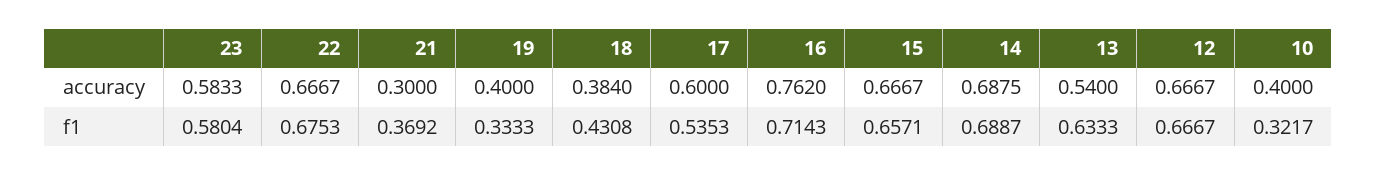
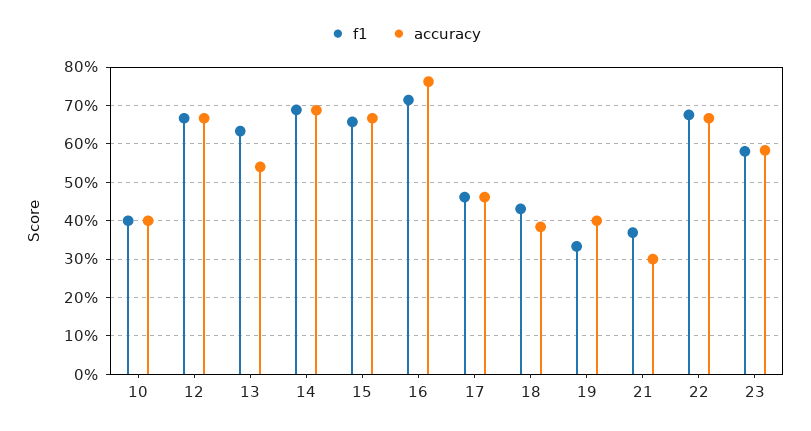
accuracy, 17: 0.6 -> 0.46
f1, 17: 0.5353 -> 0.46
f1, 10: 0.3217 -> 0.4

